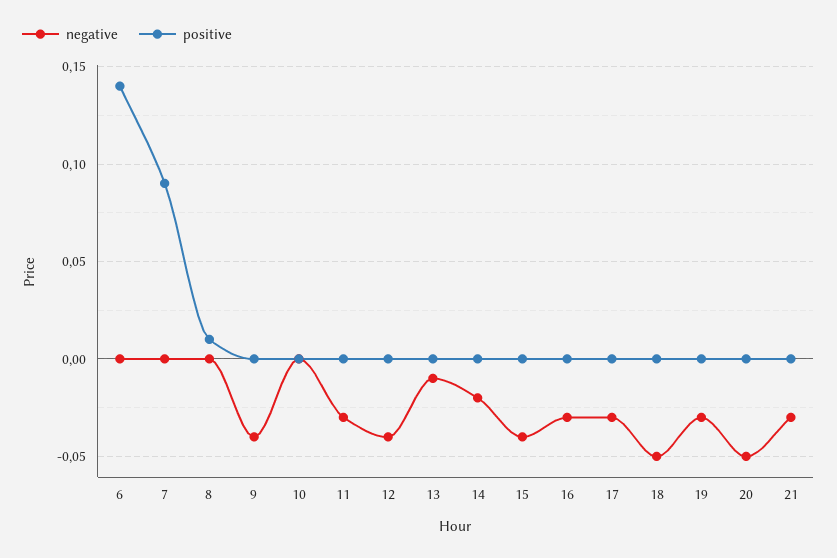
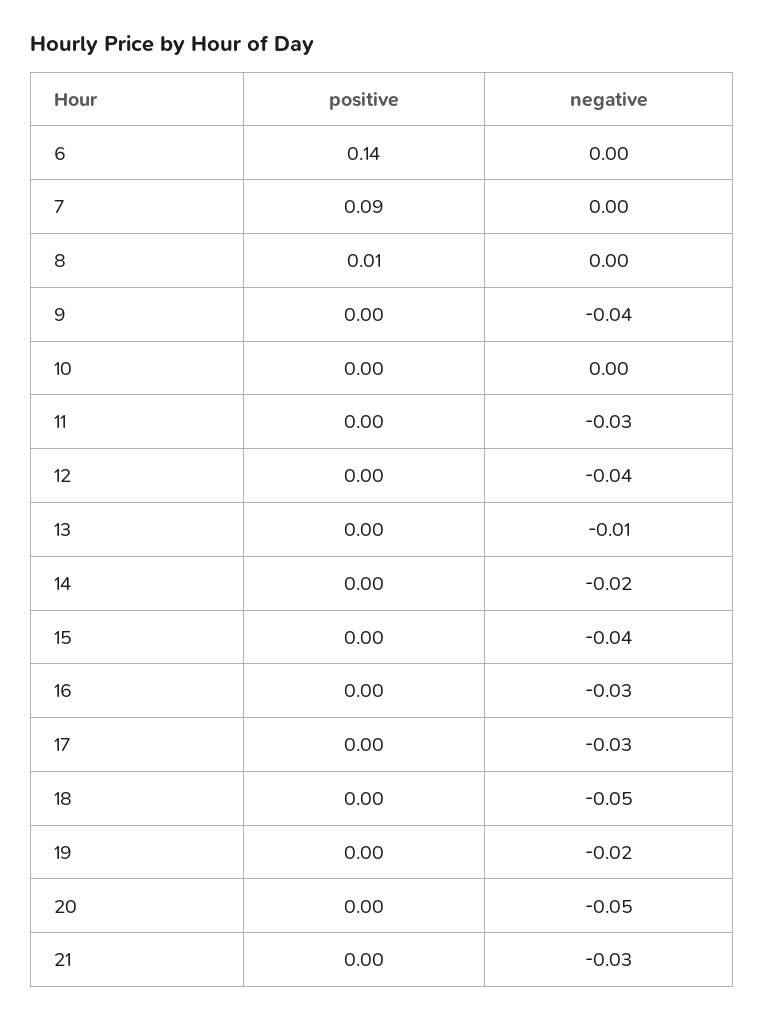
negative, 19: -0.03 -> -0.02

